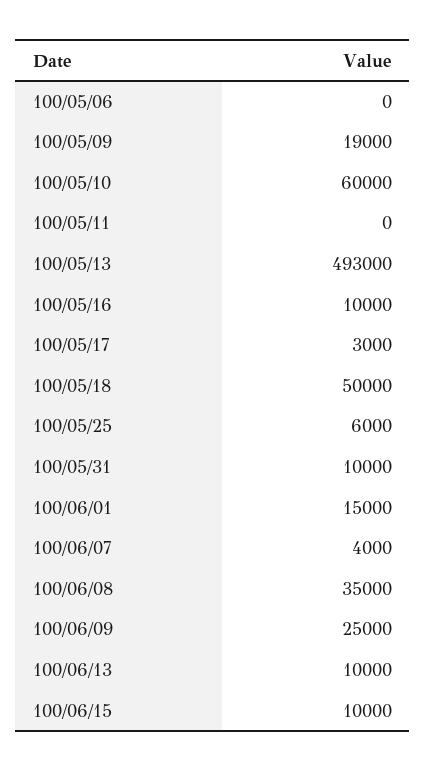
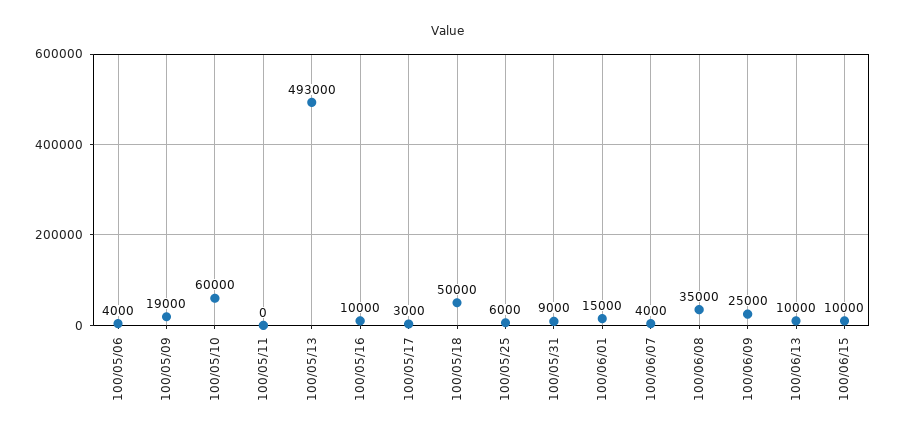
100/05/06: 0 -> 4000
100/05/31: 10000 -> 9000

